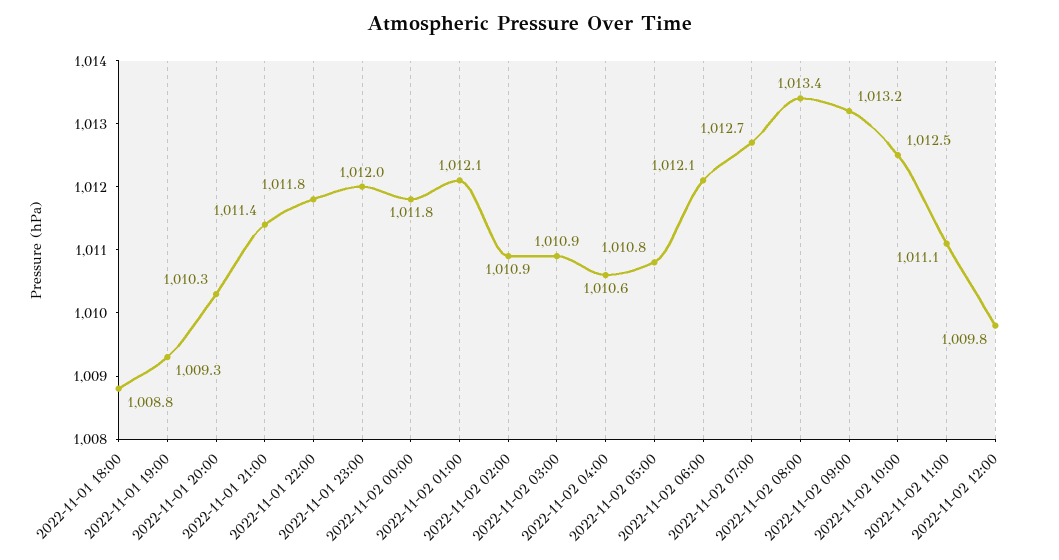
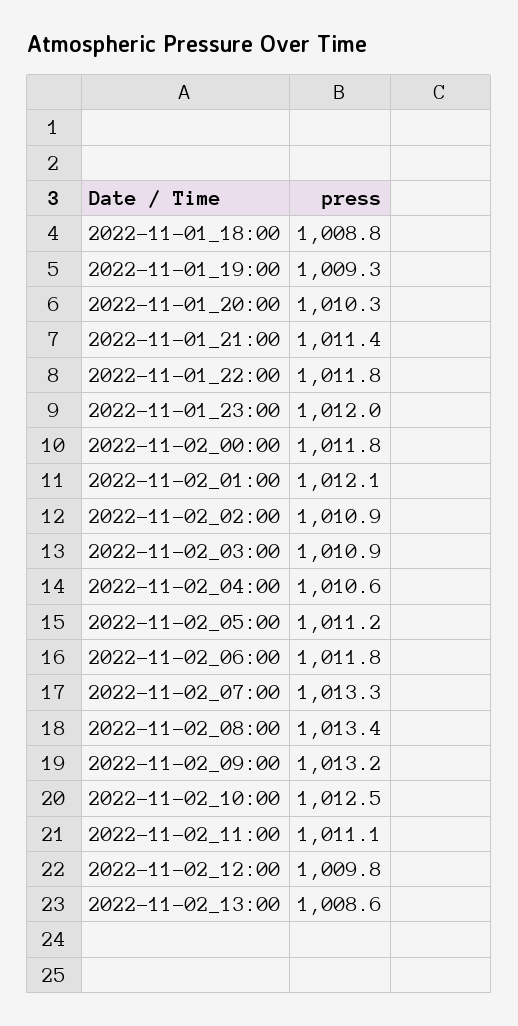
2022-11-02 05:00: 1010.8 -> 1011.2
2022-11-02 06:00: 1012.1 -> 1011.8
2022-11-02 07:00: 1012.7 -> 1013.3
2022-11-02_13:00: none -> 1008.6

